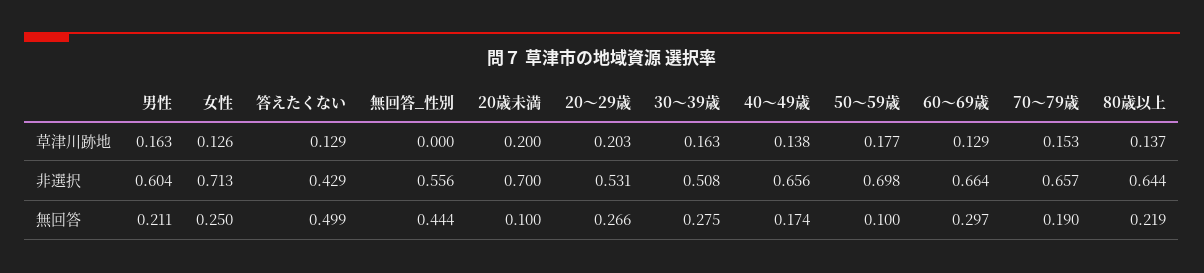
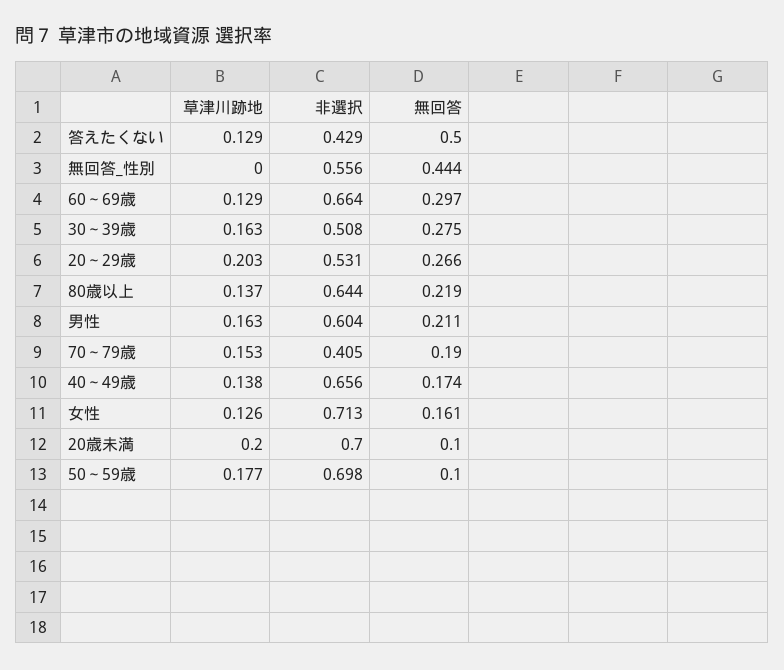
70～79歳, 非選択: 0.657 -> 0.405
女性, 無回答: 0.25 -> 0.161
答えたくない, 無回答: 0.499 -> 0.5

